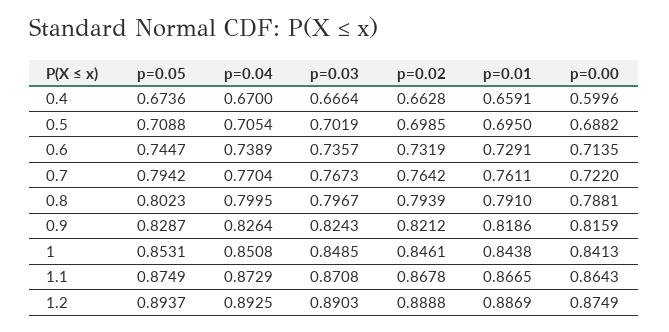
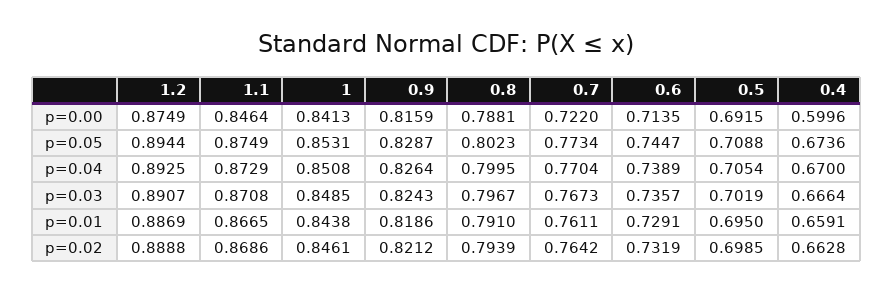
p=0.00, 0.5: 0.6882 -> 0.6915
p=0.05, 0.7: 0.7942 -> 0.7734
p=0.02, 1.1: 0.8678 -> 0.8686
p=0.00, 1.1: 0.8643 -> 0.8464
p=0.05, 1.2: 0.8937 -> 0.8944
p=0.03, 1.2: 0.8903 -> 0.8907

